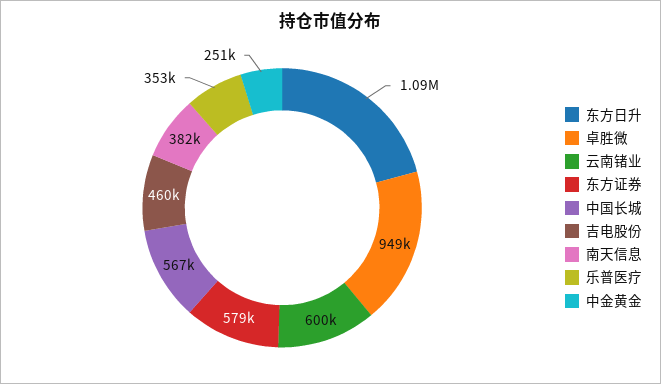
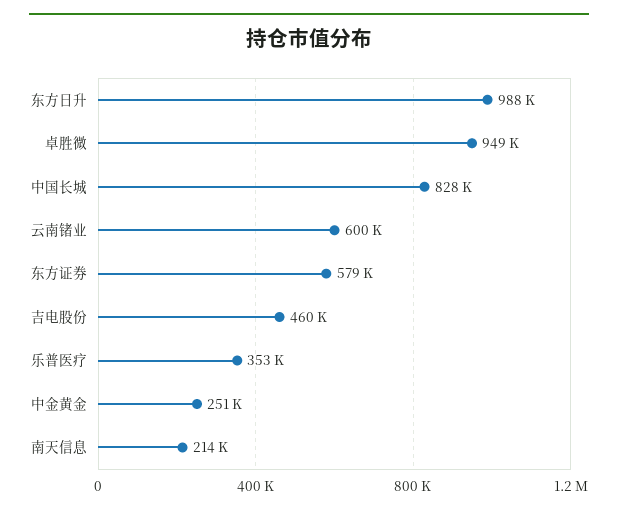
东方日升: 1090000 -> 988000
中国长城: 567000 -> 828000
南天信息: 382000 -> 214000

